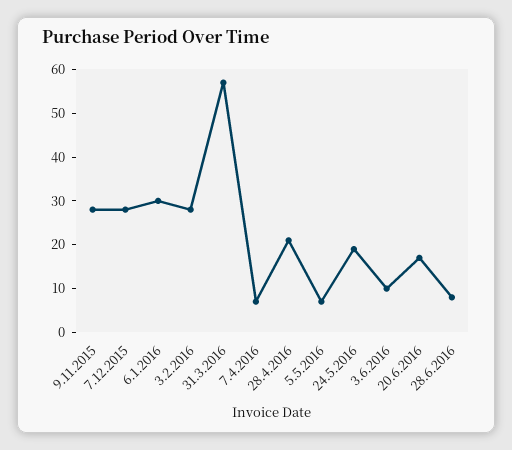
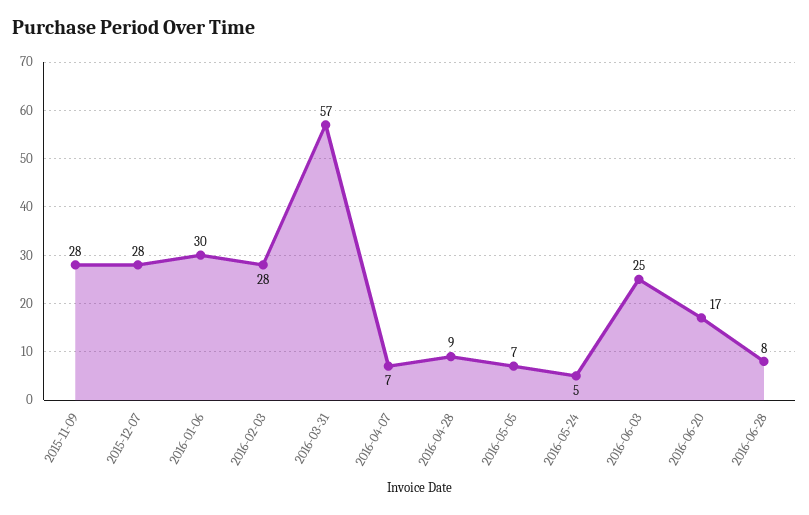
28.4.2016: 20 -> 9
24.5.2016: 20 -> 5
3.6.2016: 10 -> 25

